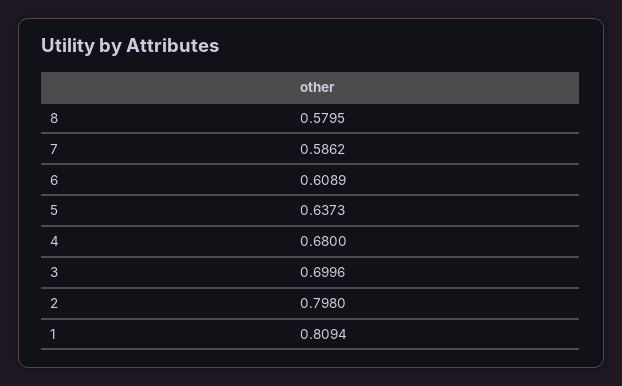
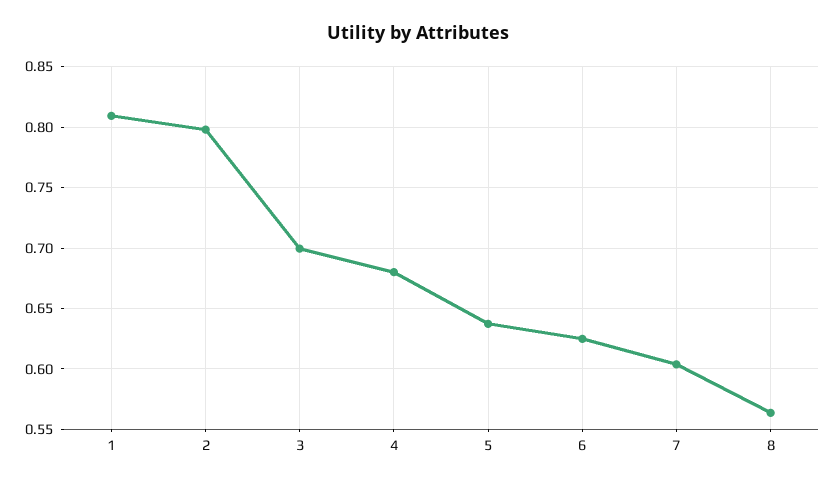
8: 0.5795 -> 0.565
7: 0.5862 -> 0.605
6: 0.6089 -> 0.625

